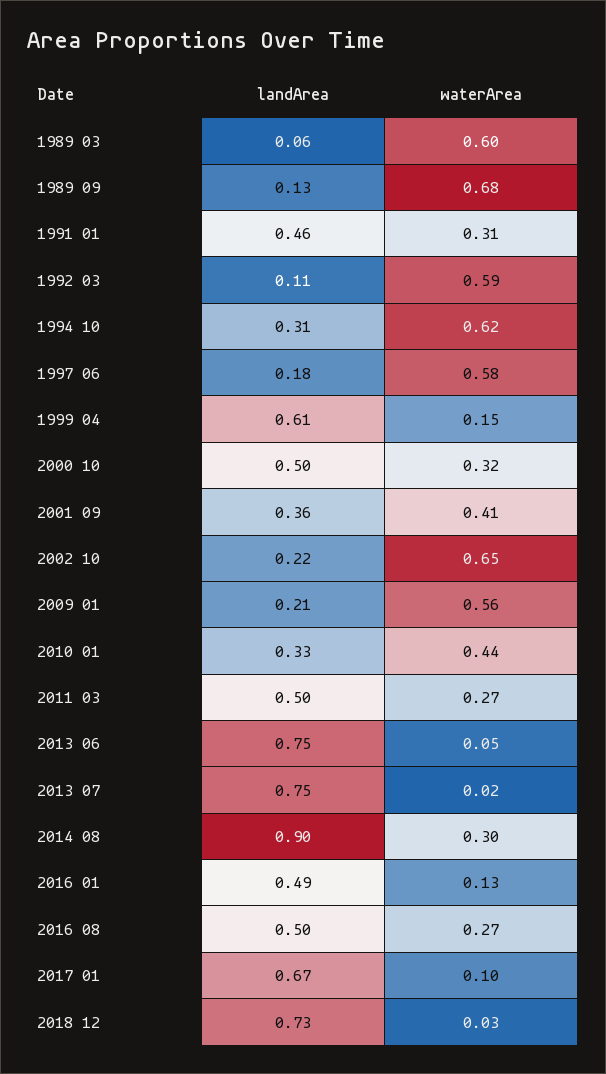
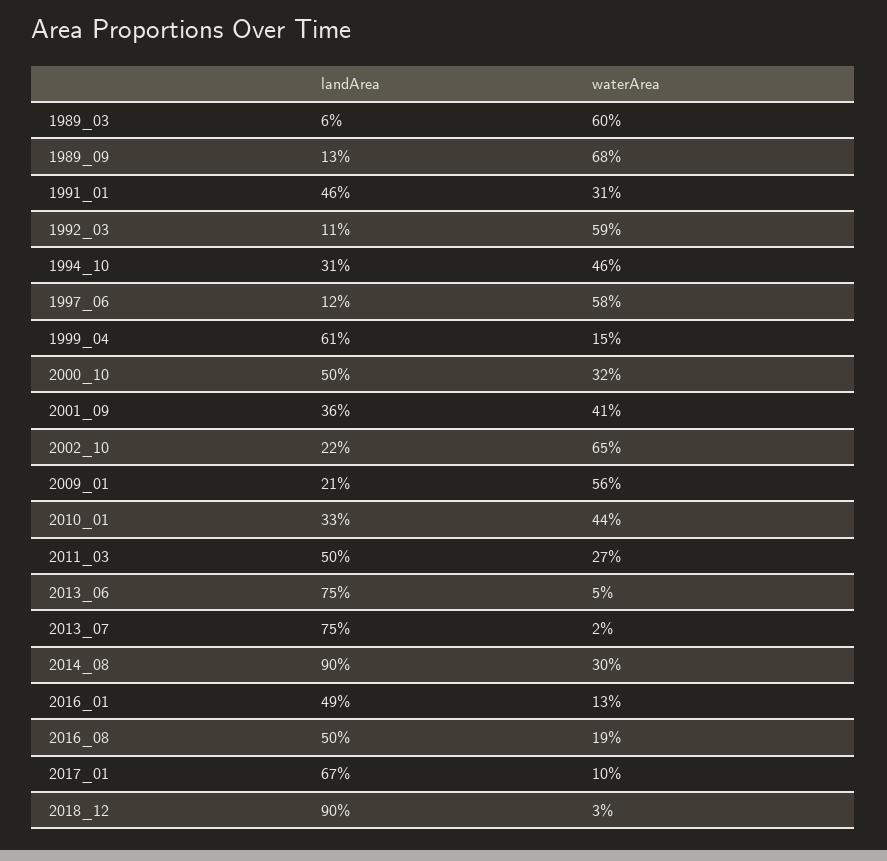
waterArea, 1994 10: 0.62 -> 0.46
landArea, 1997 06: 0.18 -> 0.12
waterArea, 2016 08: 0.27 -> 0.19
landArea, 2018 12: 0.73 -> 0.9

